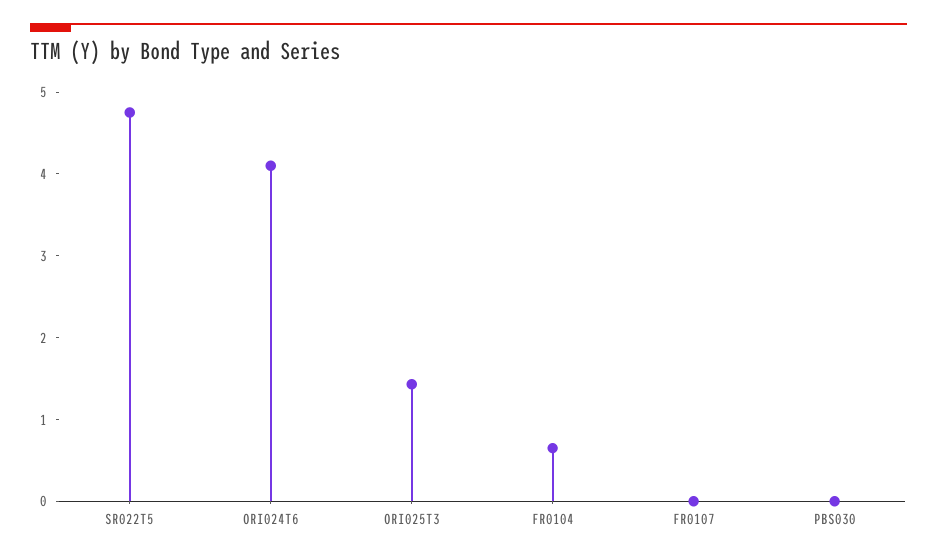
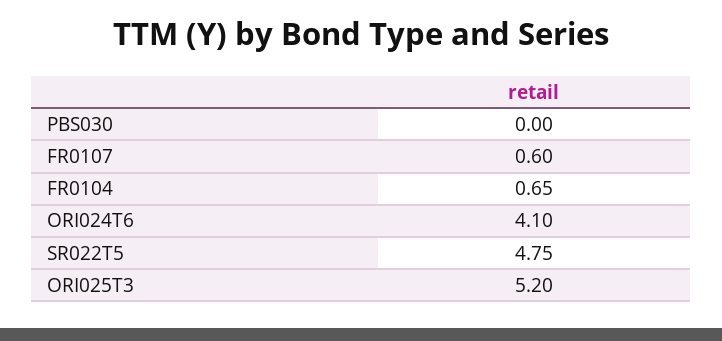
ORI025T3: 1.4 -> 5.2
FR0107: 0 -> 0.6

